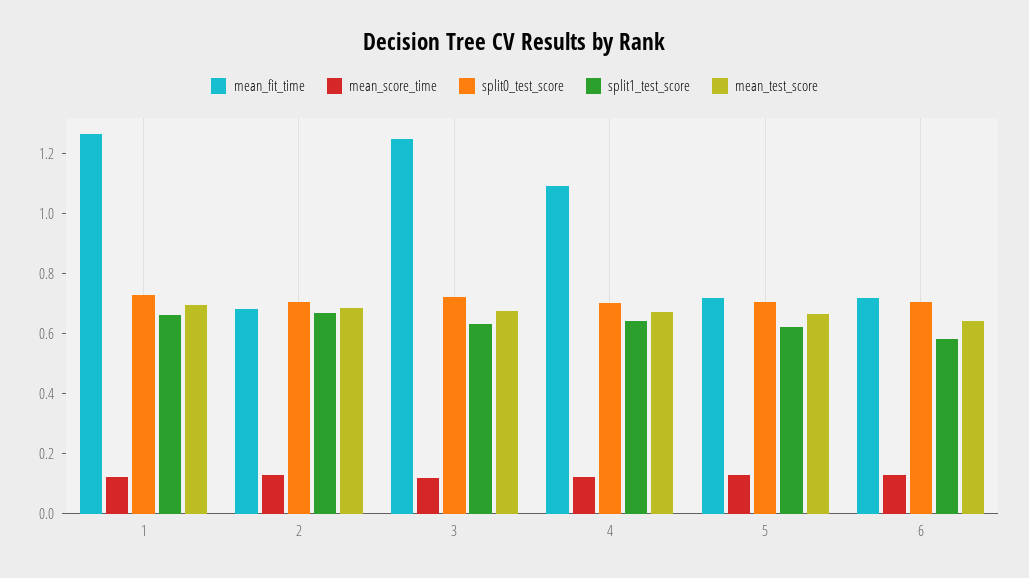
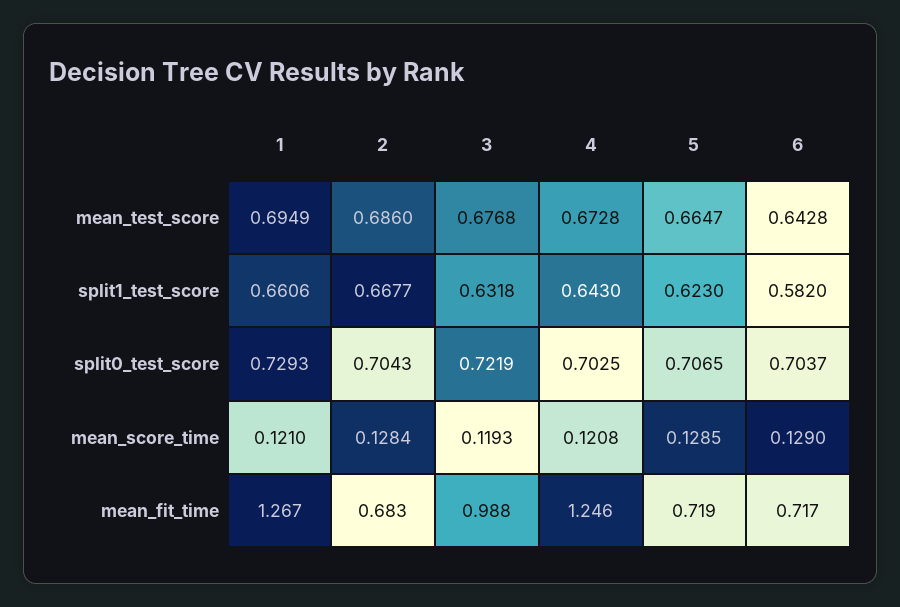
mean_fit_time, 3: 1.25 -> 0.988
mean_fit_time, 4: 1.1 -> 1.246

